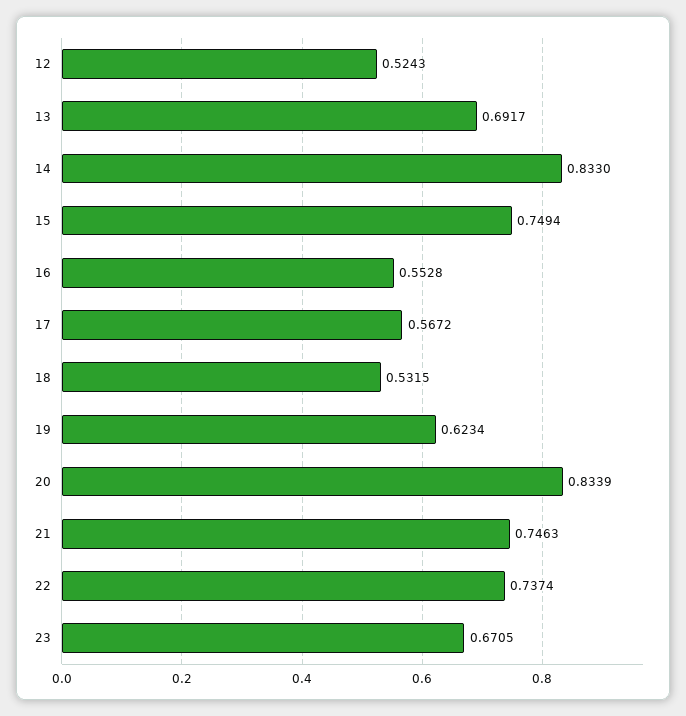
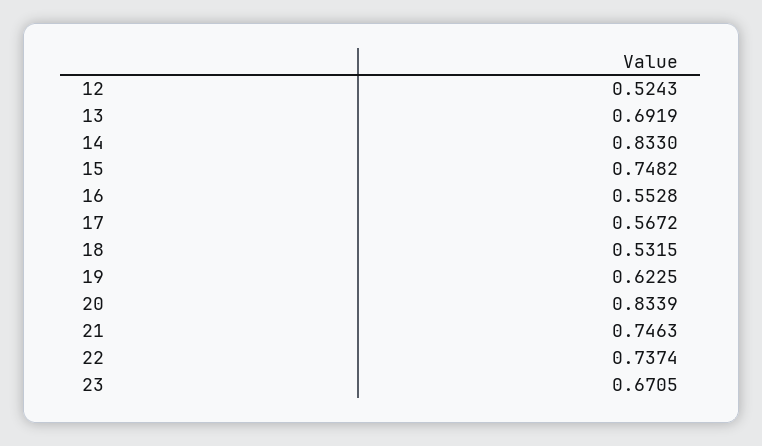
13: 0.6917 -> 0.6919
15: 0.7494 -> 0.7482
19: 0.6234 -> 0.6225

